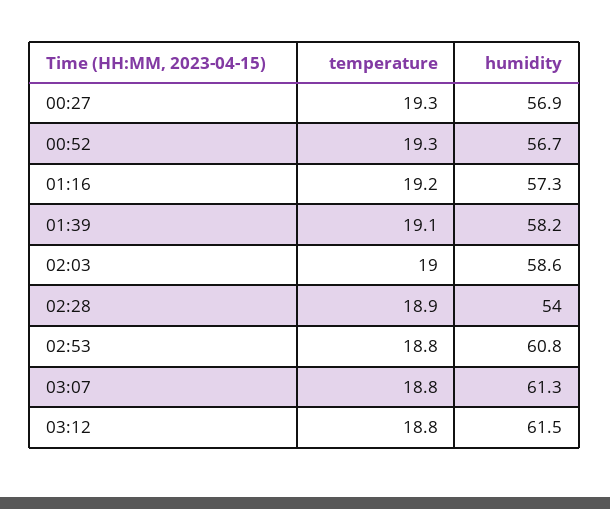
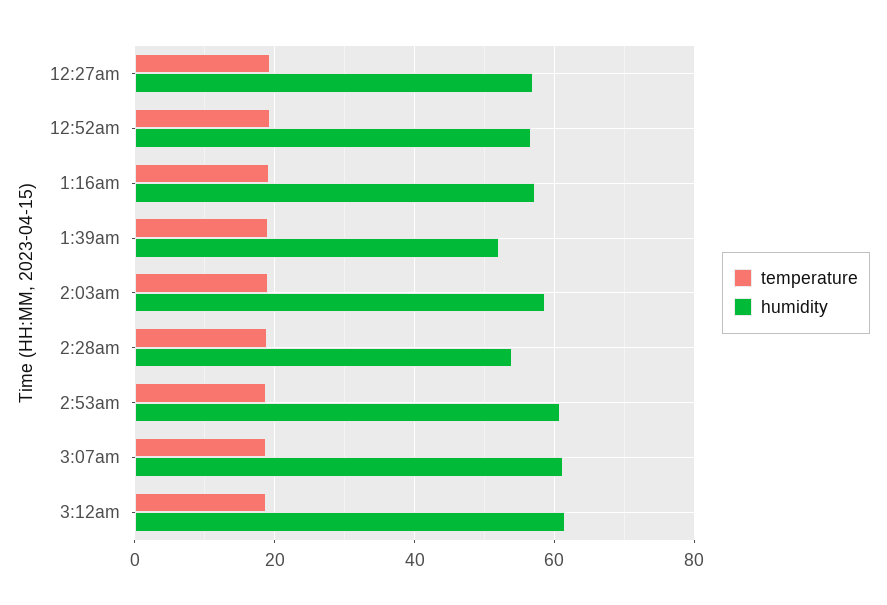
humidity, 01:39: 58.2 -> 52

